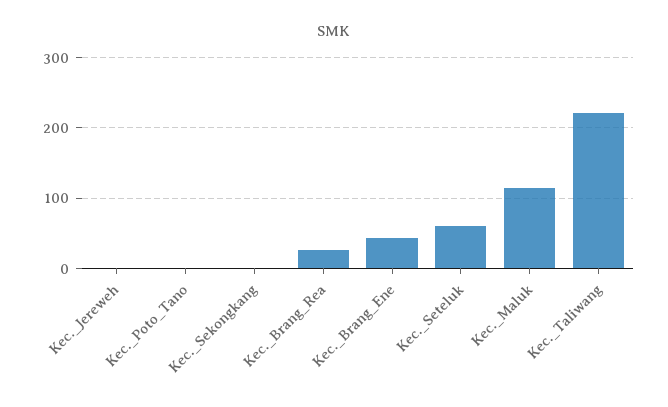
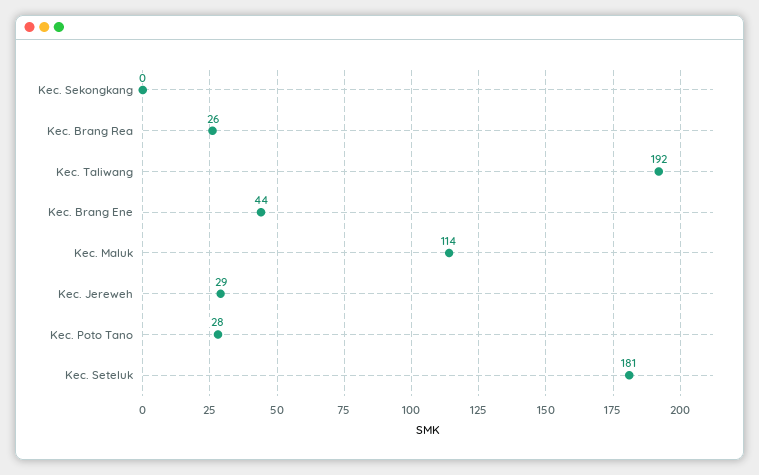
Kec._Jereweh: 0 -> 29
Kec._Poto_Tano: 0 -> 28
Kec._Seteluk: 60 -> 181
Kec._Taliwang: 220 -> 192

